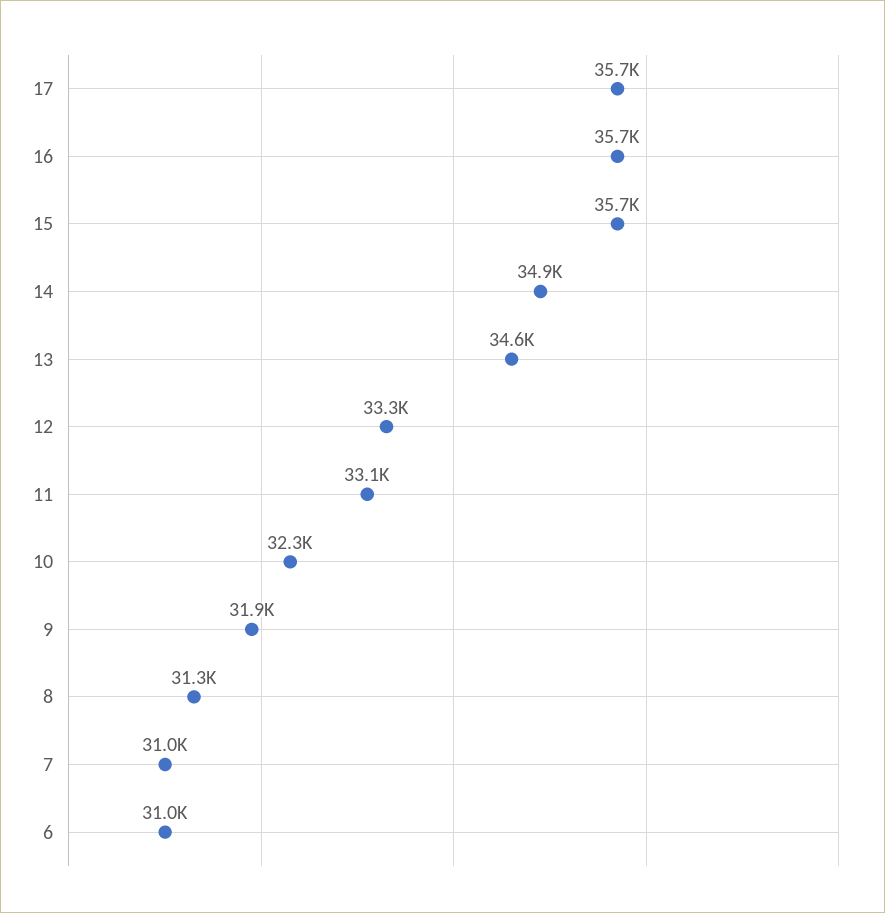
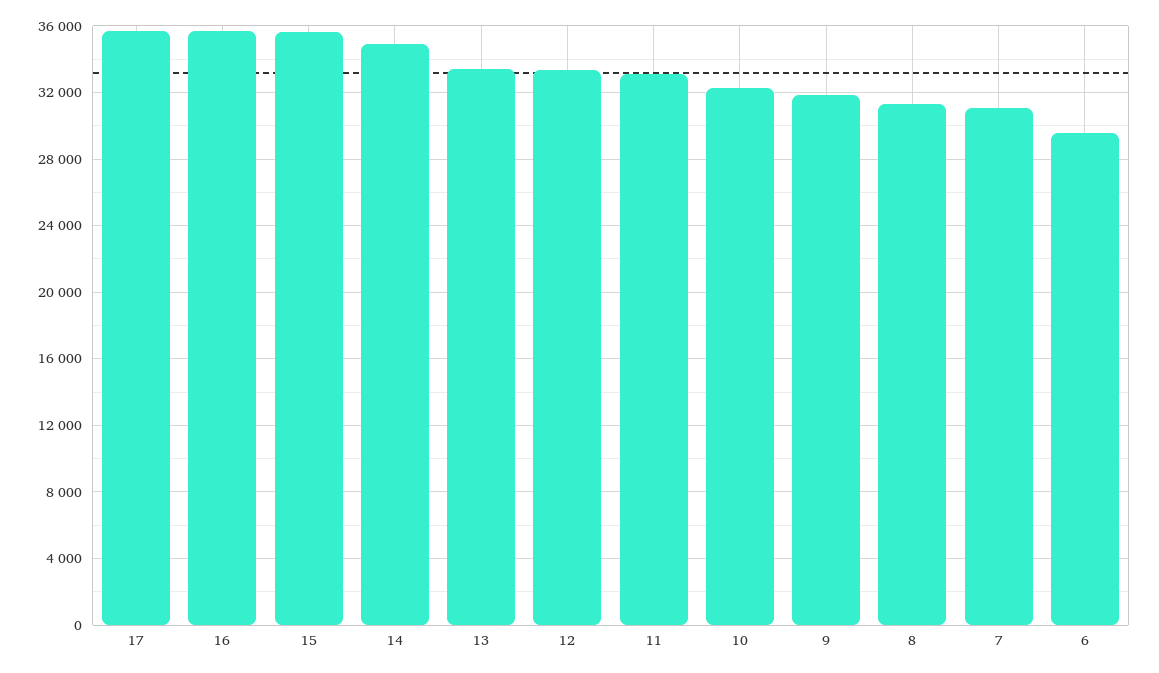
13: 34600 -> 33500
6: 31000 -> 29500

